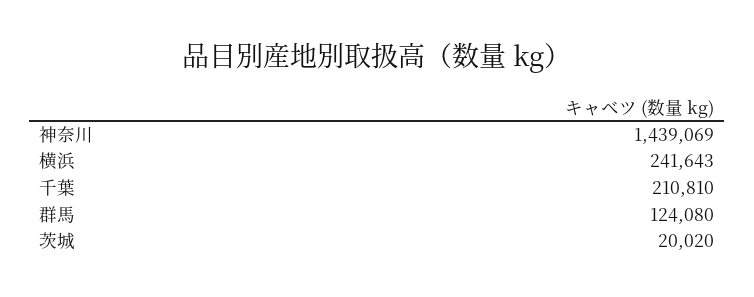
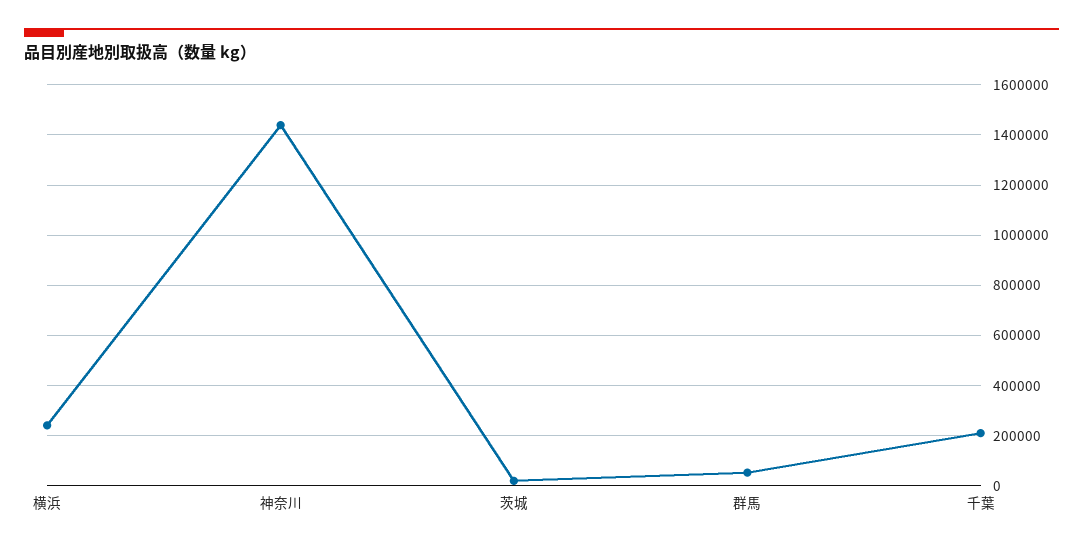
群馬: 124080 -> 50000

